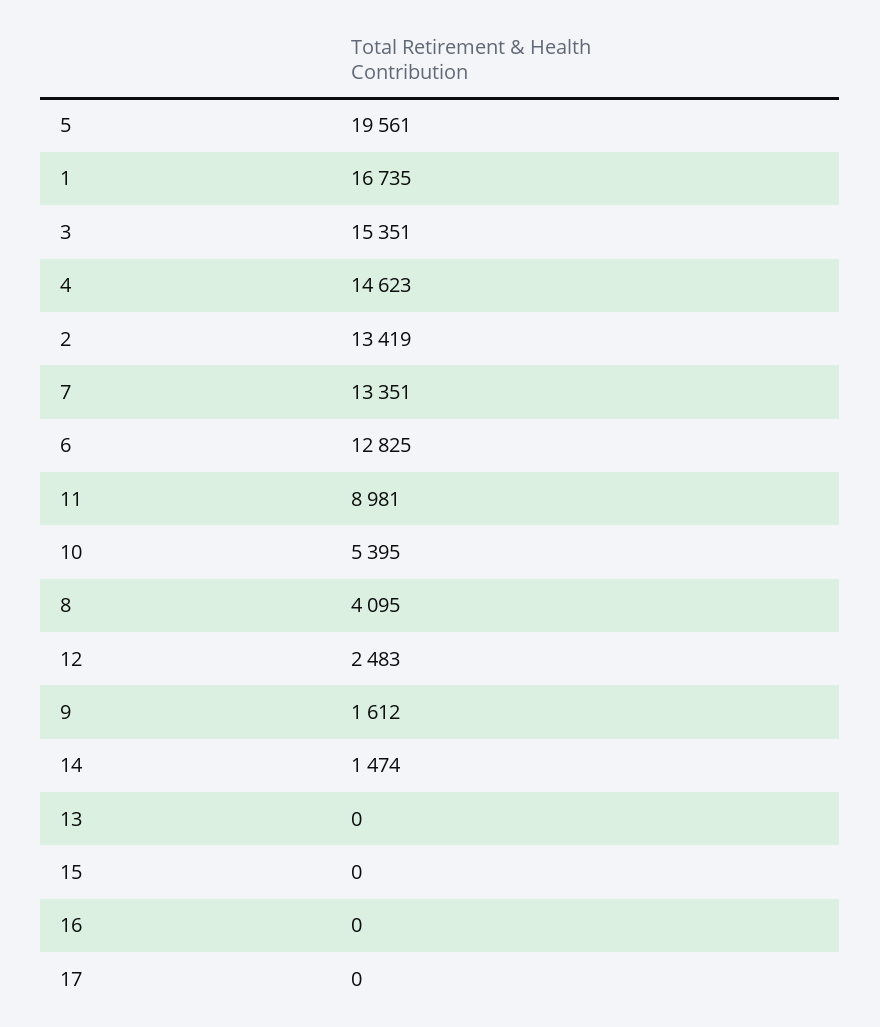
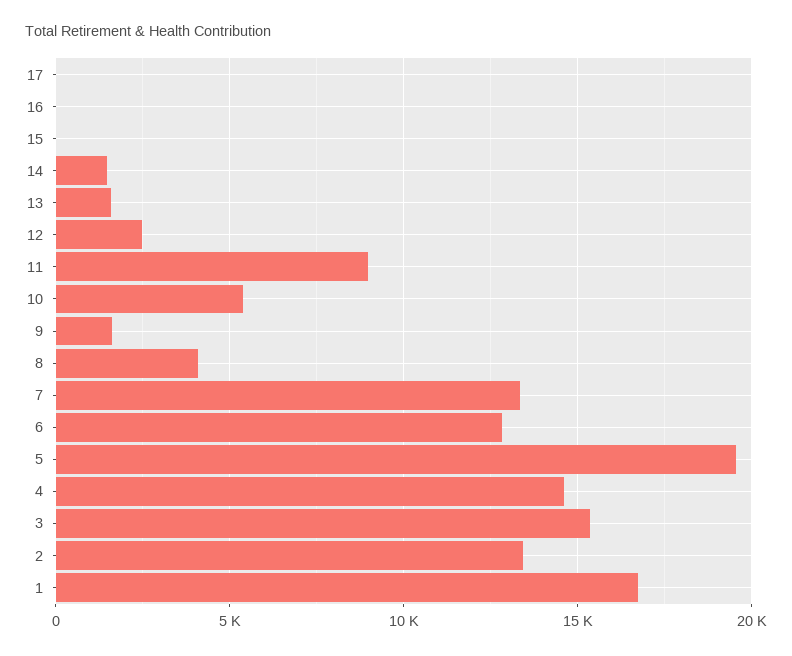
13: 0 -> 1500

